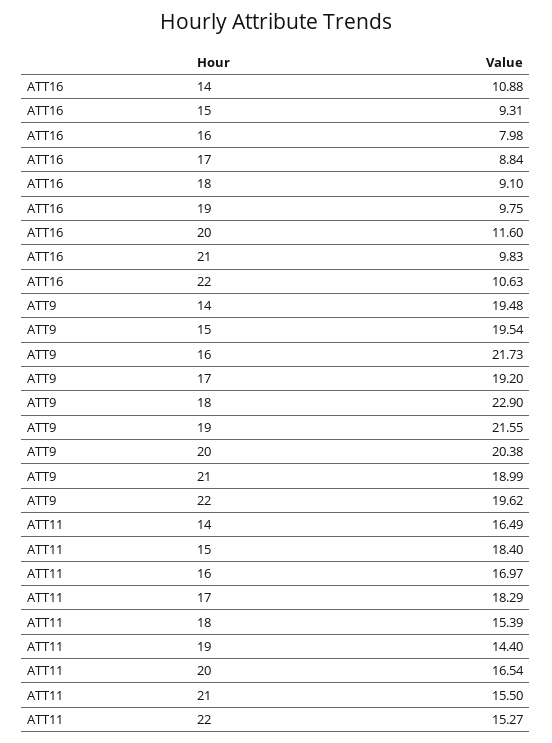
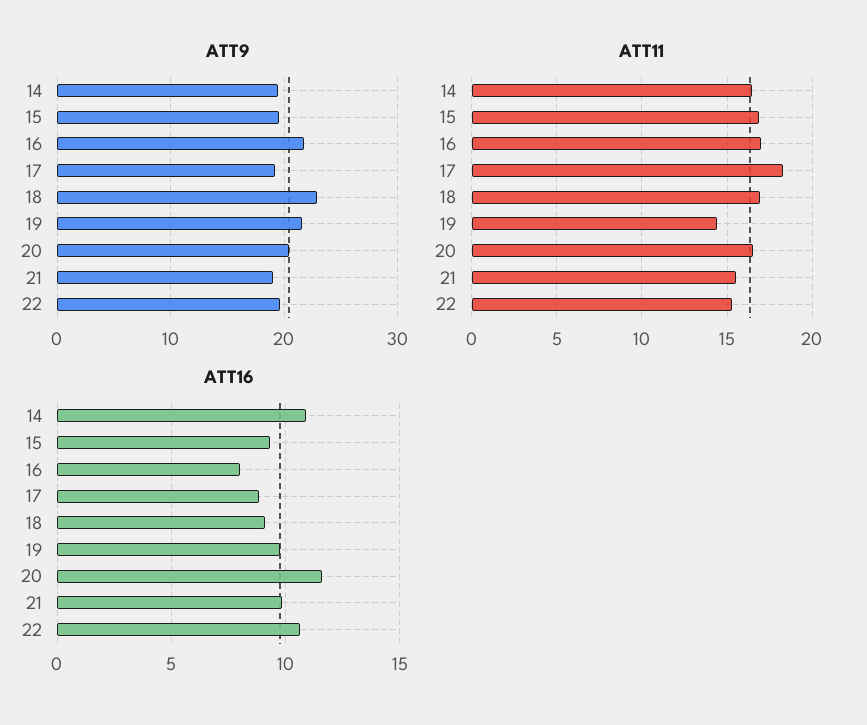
ATT11, 15: 18.4 -> 17
ATT11, 18: 15.39 -> 17

